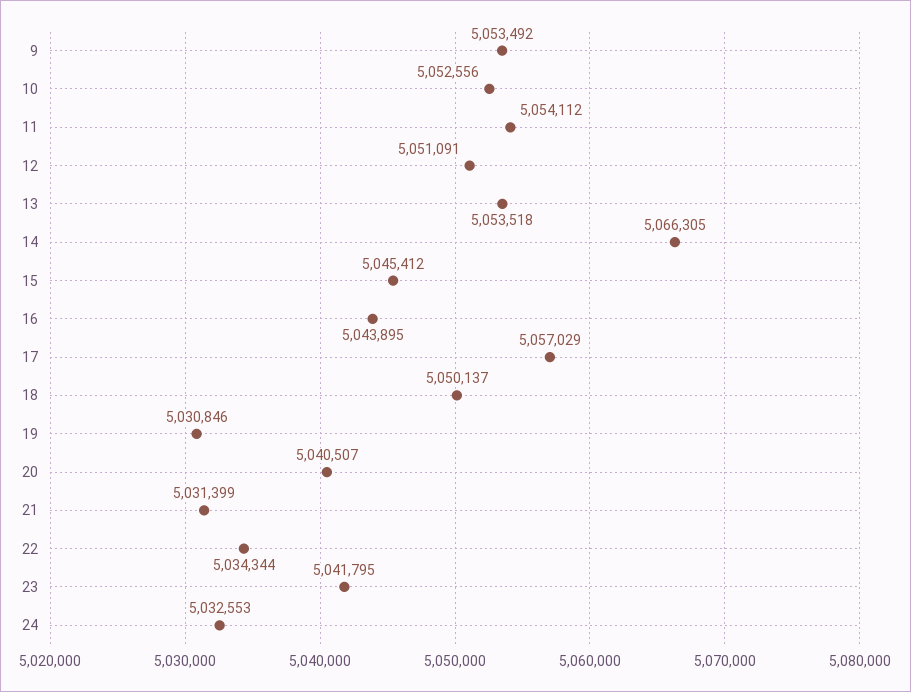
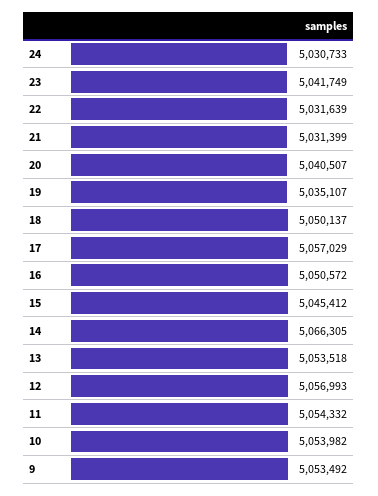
10: 5052556 -> 5053982
11: 5054112 -> 5054332
12: 5051091 -> 5056993
16: 5043895 -> 5050572
19: 5030846 -> 5035107
22: 5034344 -> 5031639
23: 5041795 -> 5041749
24: 5032553 -> 5030733

